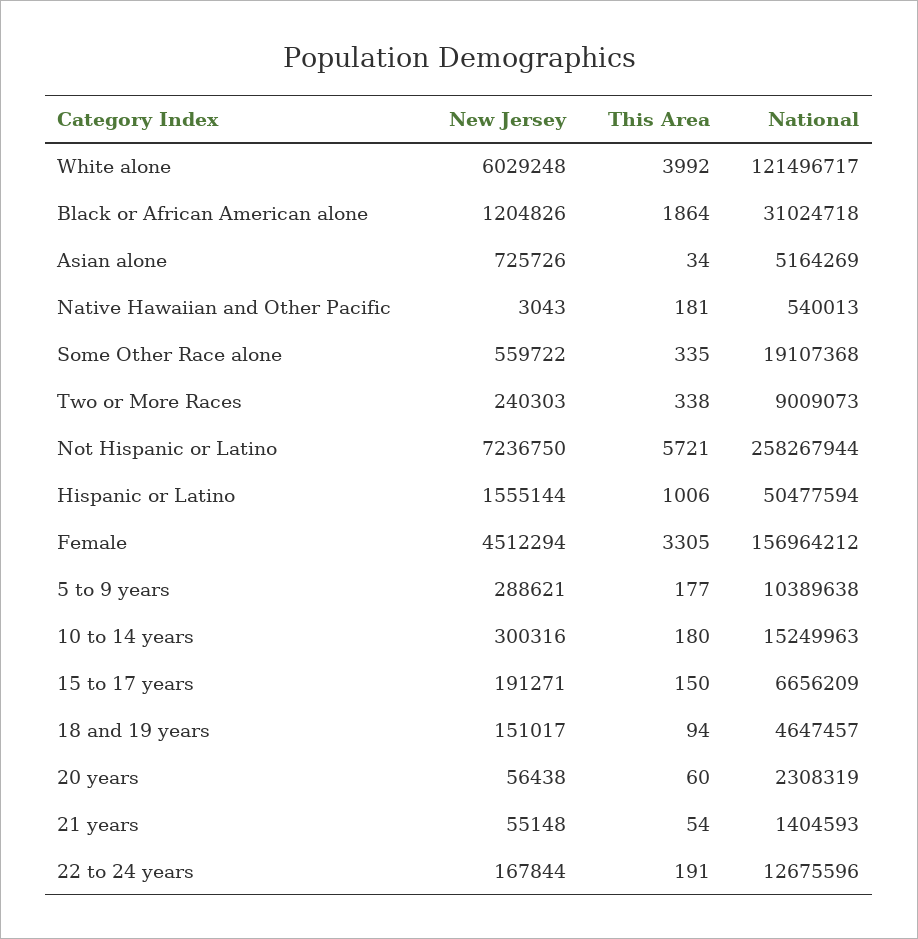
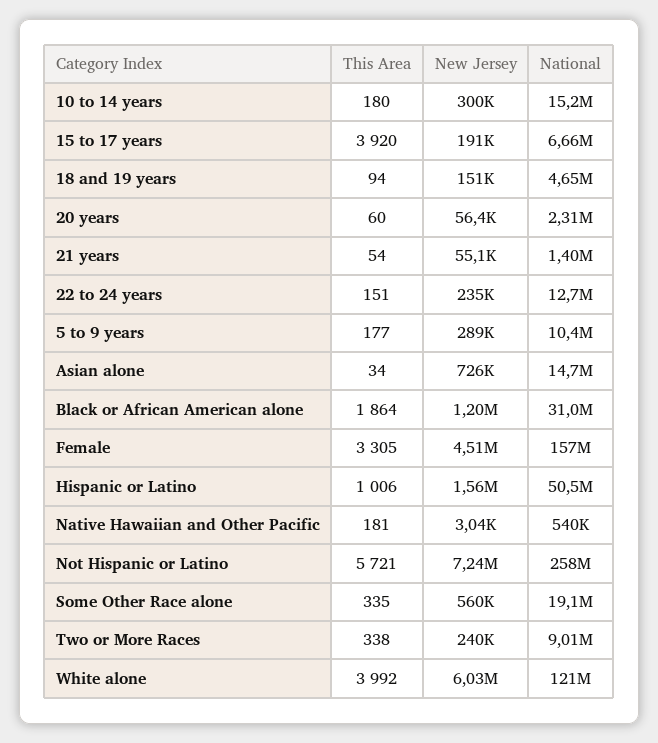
National, Asian alone: 5164269 -> 14700000
This Area, 15 to 17 years: 150 -> 3920
New Jersey, 22 to 24 years: 167844 -> 235000
This Area, 22 to 24 years: 191 -> 151

